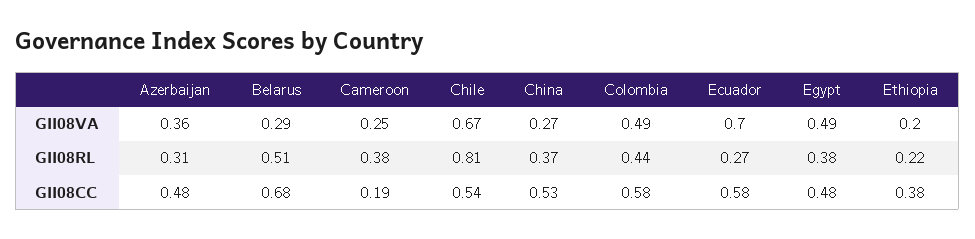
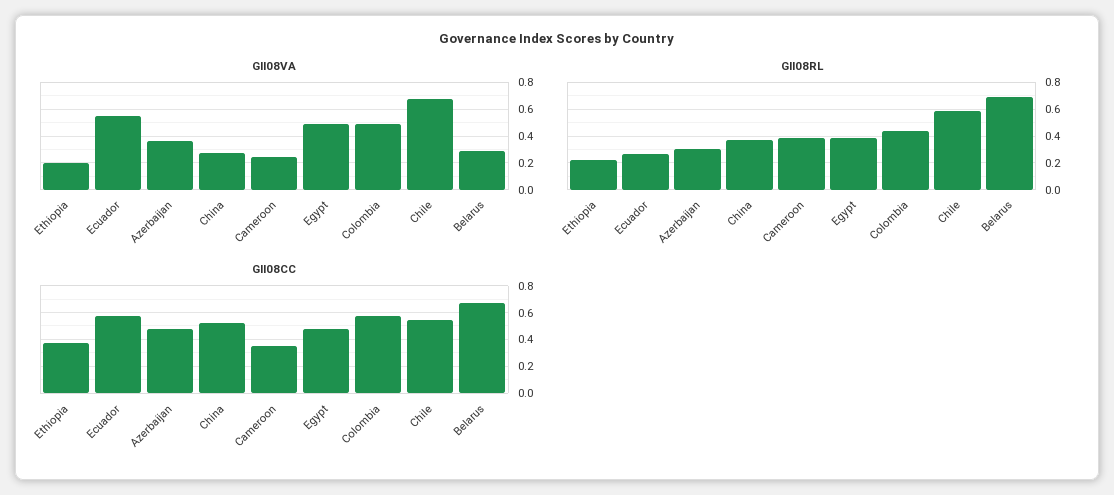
GII08VA, Ecuador: 0.7 -> 0.55
GII08RL, Belarus: 0.51 -> 0.7
GII08RL, Chile: 0.81 -> 0.6
GII08CC, Cameroon: 0.19 -> 0.35

